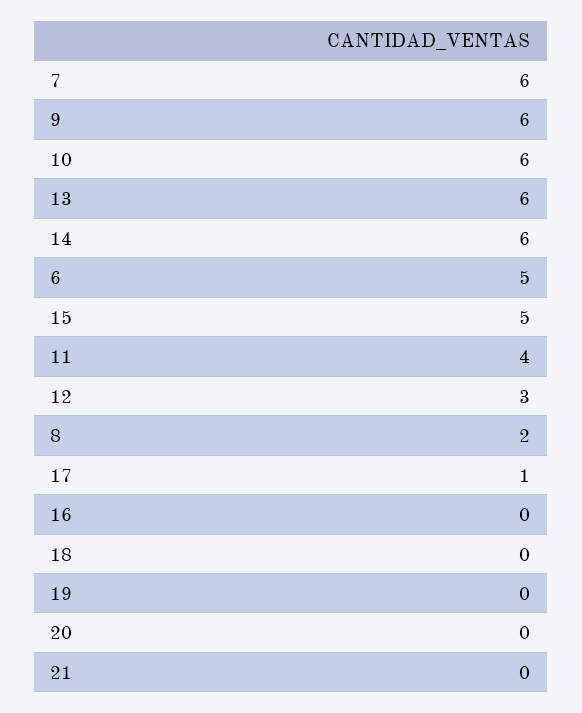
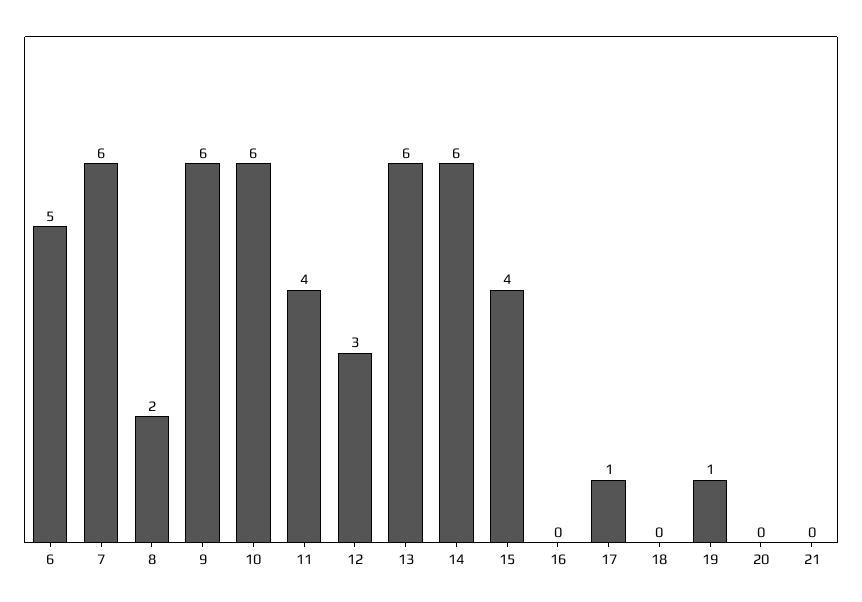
15: 5 -> 4
19: 0 -> 1

